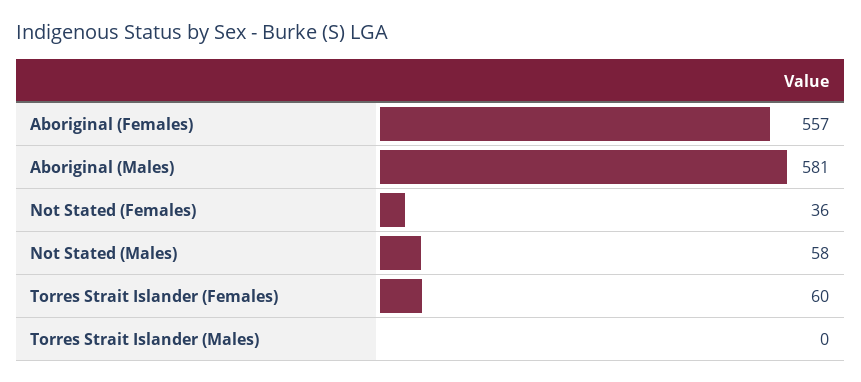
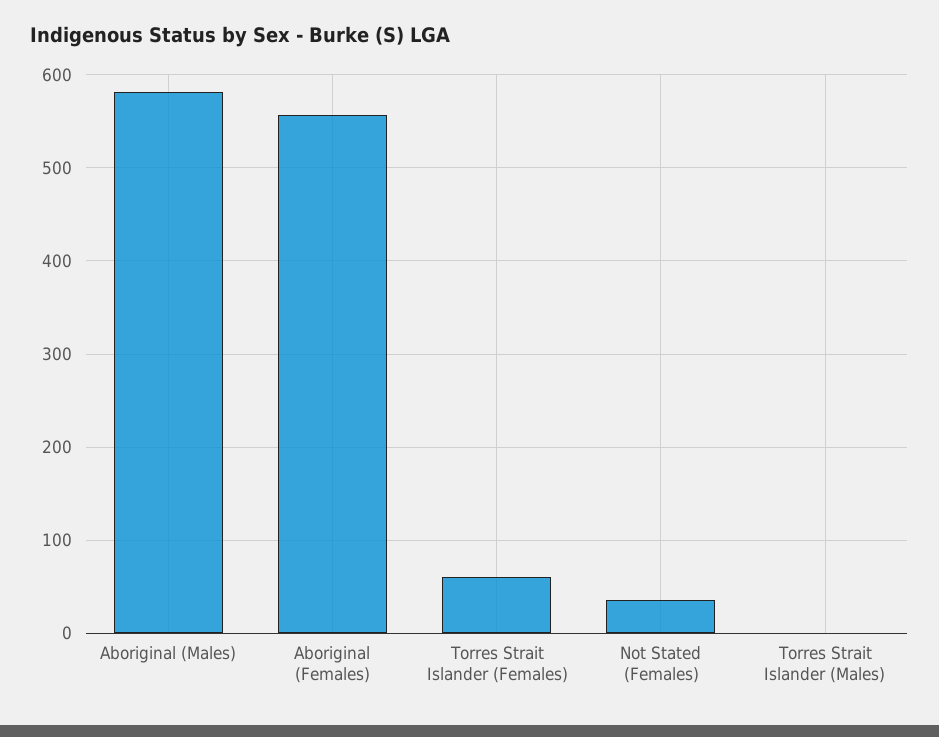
Not Stated (Males): 58 -> none

